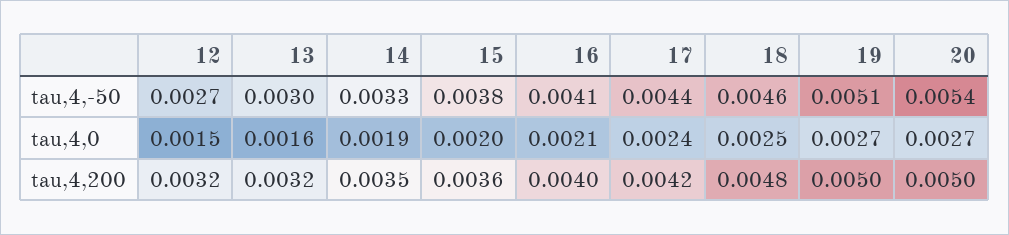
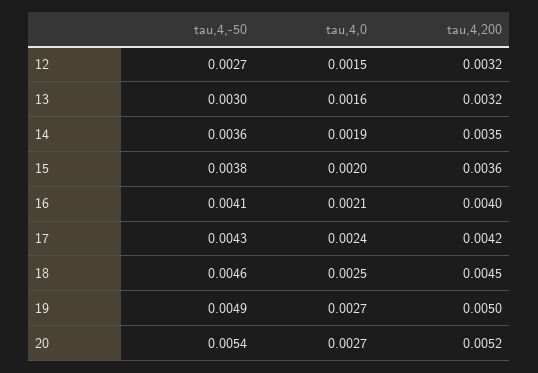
14, tau,4,-50: 0.0033 -> 0.0036
17, tau,4,-50: 0.0044 -> 0.0043
19, tau,4,-50: 0.0051 -> 0.0049
18, tau,4,200: 0.0048 -> 0.0045
20, tau,4,200: 0.005 -> 0.0052

